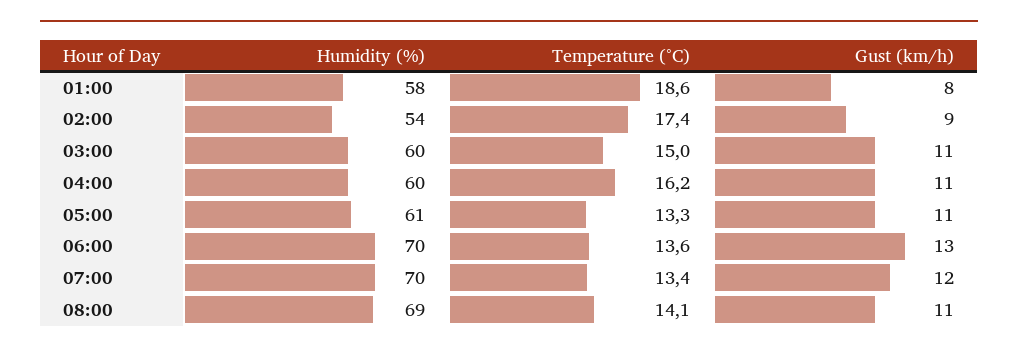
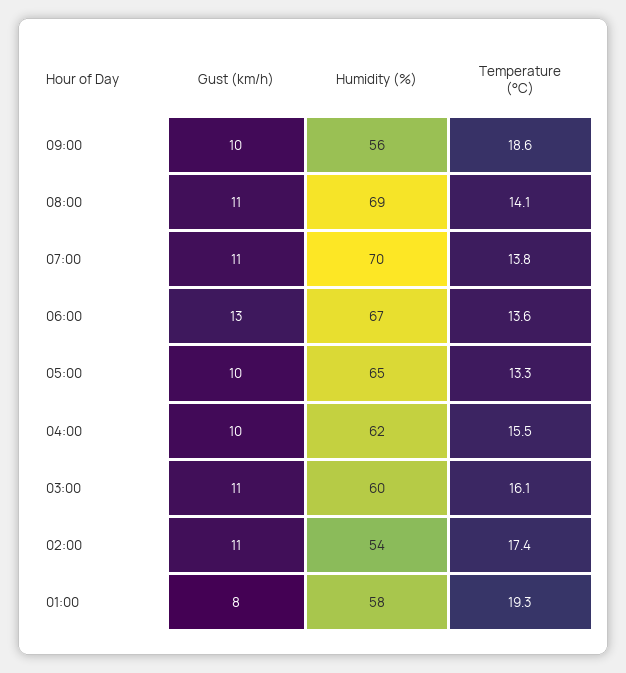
Temperature (°C), 01:00: 18.6 -> 19.3
Gust (km/h), 02:00: 9 -> 11
Temperature (°C), 03:00: 15 -> 16.1
Humidity (%), 04:00: 60 -> 62
Temperature (°C), 04:00: 16.2 -> 15.5
Gust (km/h), 04:00: 11 -> 10
Humidity (%), 05:00: 61 -> 65
Gust (km/h), 05:00: 11 -> 10
Humidity (%), 06:00: 70 -> 67
Temperature (°C), 07:00: 13.4 -> 13.8
Gust (km/h), 07:00: 12 -> 11
Gust (km/h), 09:00: none -> 10
Humidity (%), 09:00: none -> 56
Temperature (°C), 09:00: none -> 18.6

